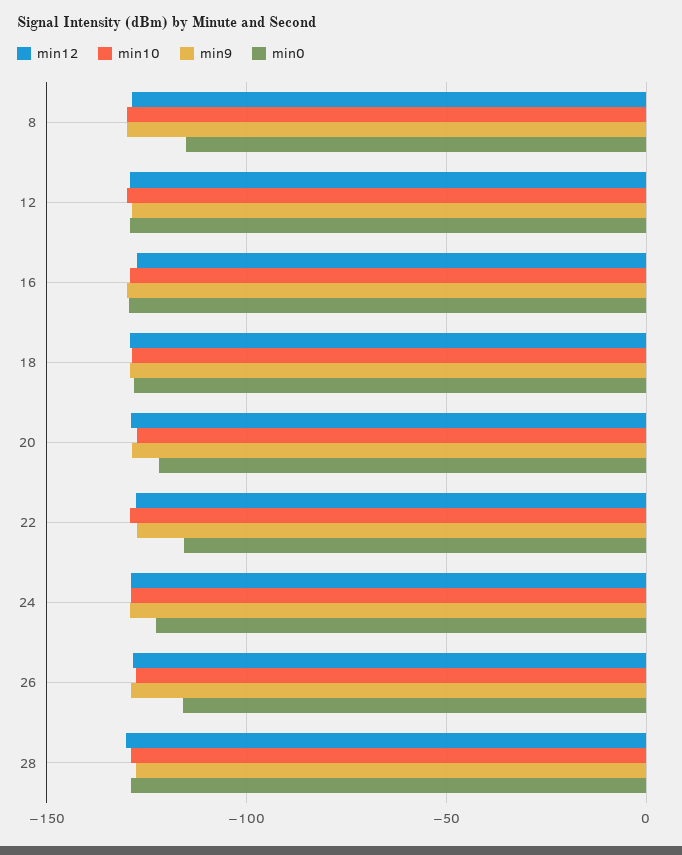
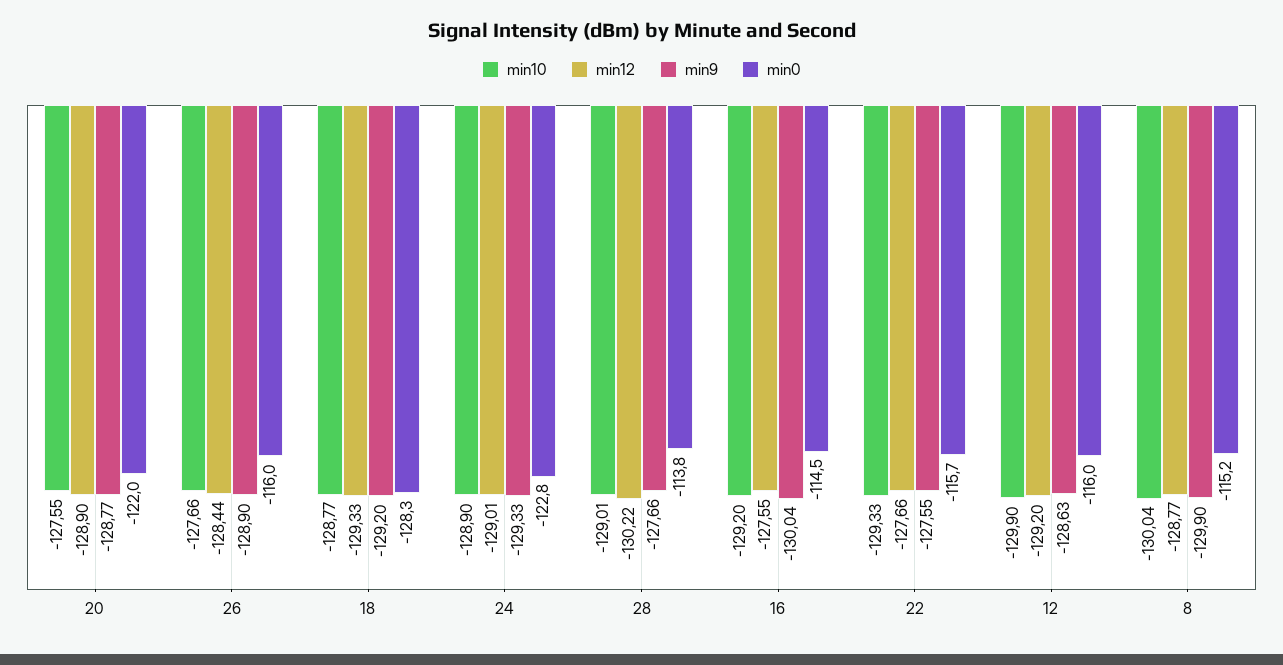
min0, 12: -130 -> -116
min0, 16: -130 -> -114.5
min0, 28: -130 -> -113.8

